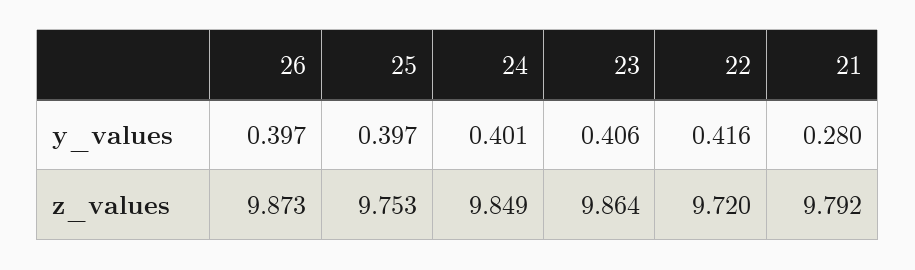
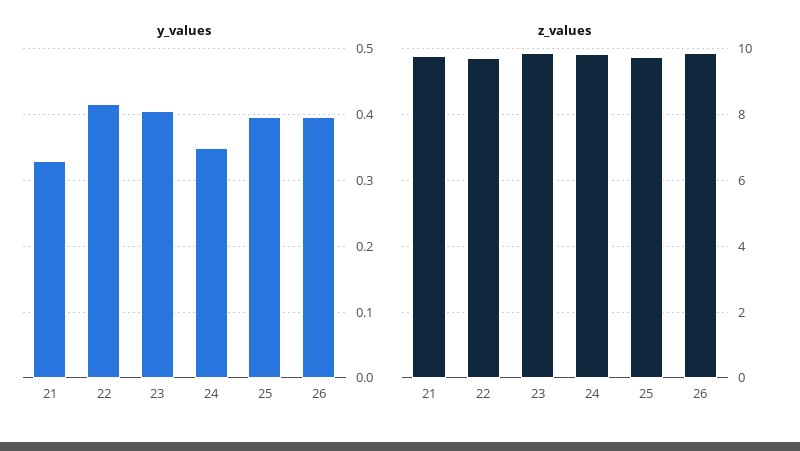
y_values, 24: 0.401 -> 0.35
y_values, 21: 0.28 -> 0.33

